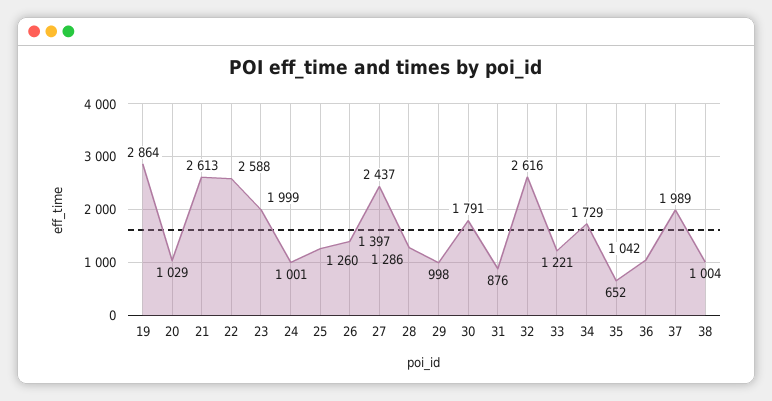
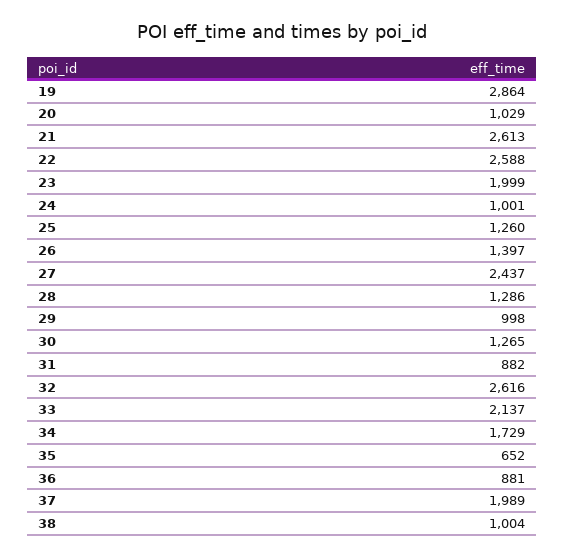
30: 1791 -> 1265
31: 876 -> 882
33: 1221 -> 2137
36: 1042 -> 881

